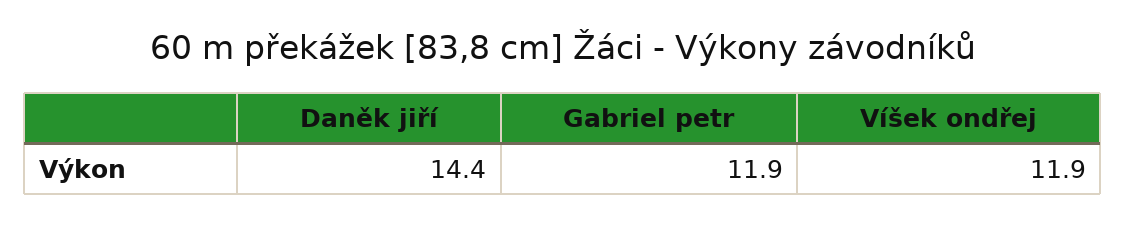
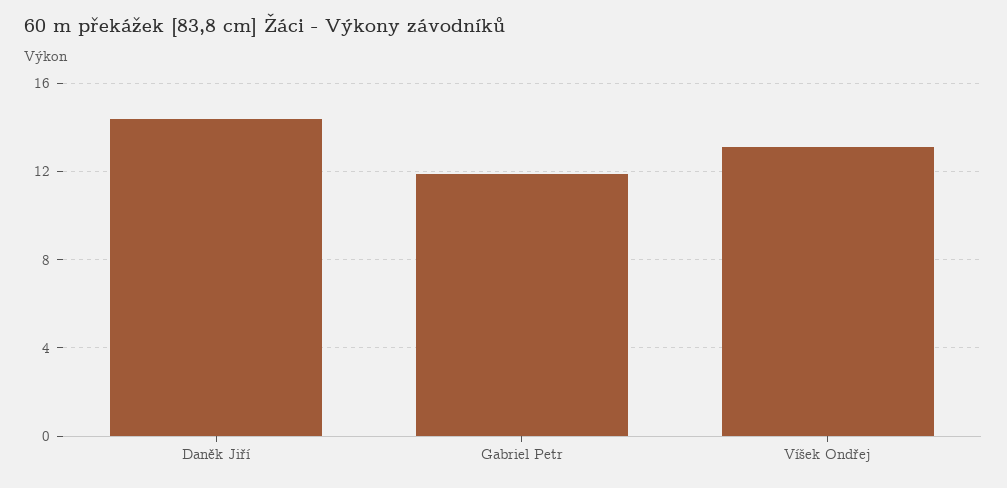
Víšek ondřej: 11.9 -> 13

